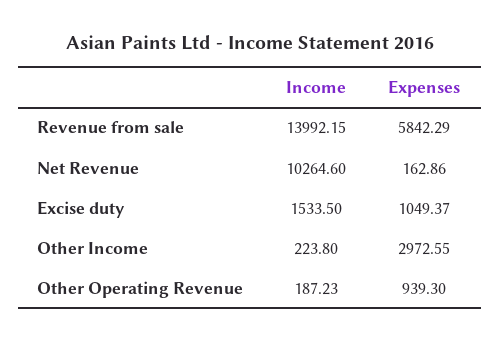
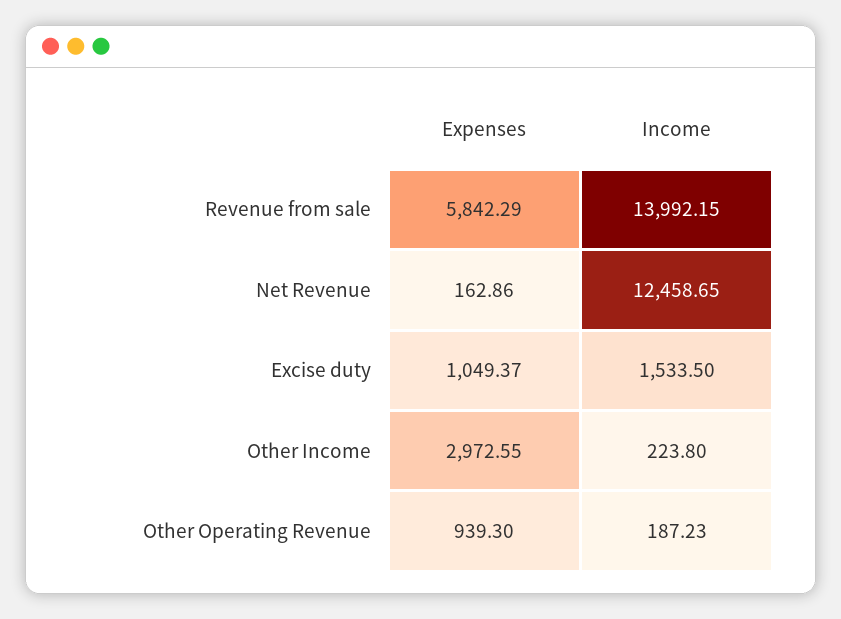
Income, Net Revenue: 10264.6 -> 12458.65

